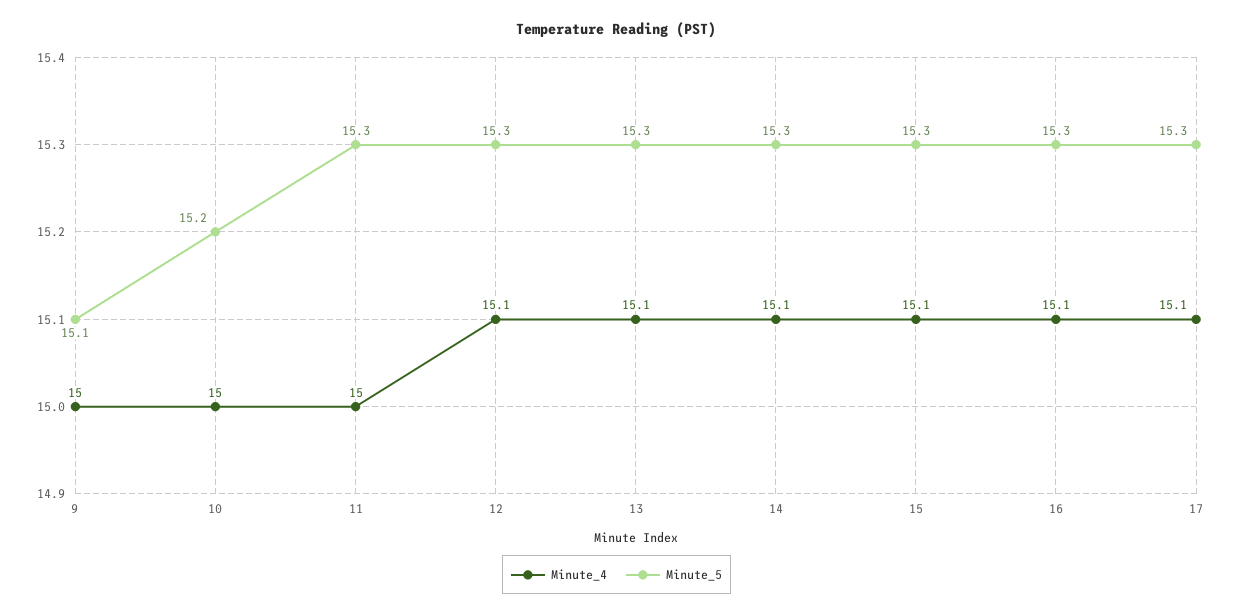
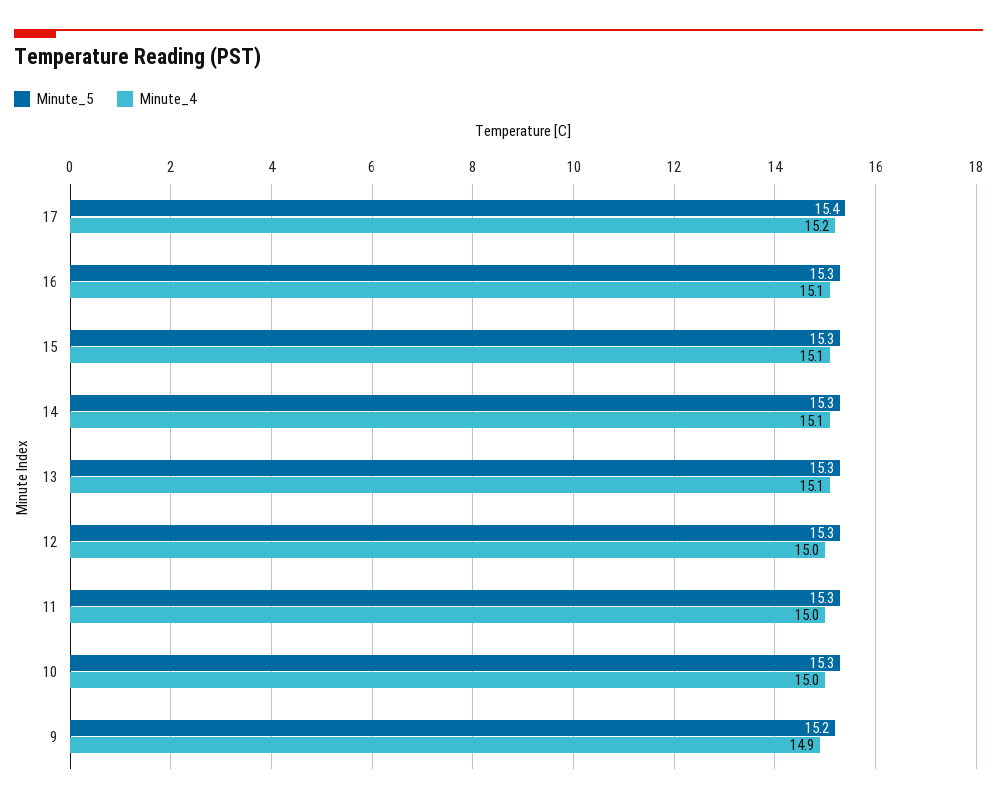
Minute_4, 9: 15 -> 14.9
Minute_5, 9: 15.1 -> 15.2
Minute_5, 10: 15.2 -> 15.3
Minute_4, 12: 15.1 -> 15
Minute_4, 17: 15.1 -> 15.2
Minute_5, 17: 15.3 -> 15.4

